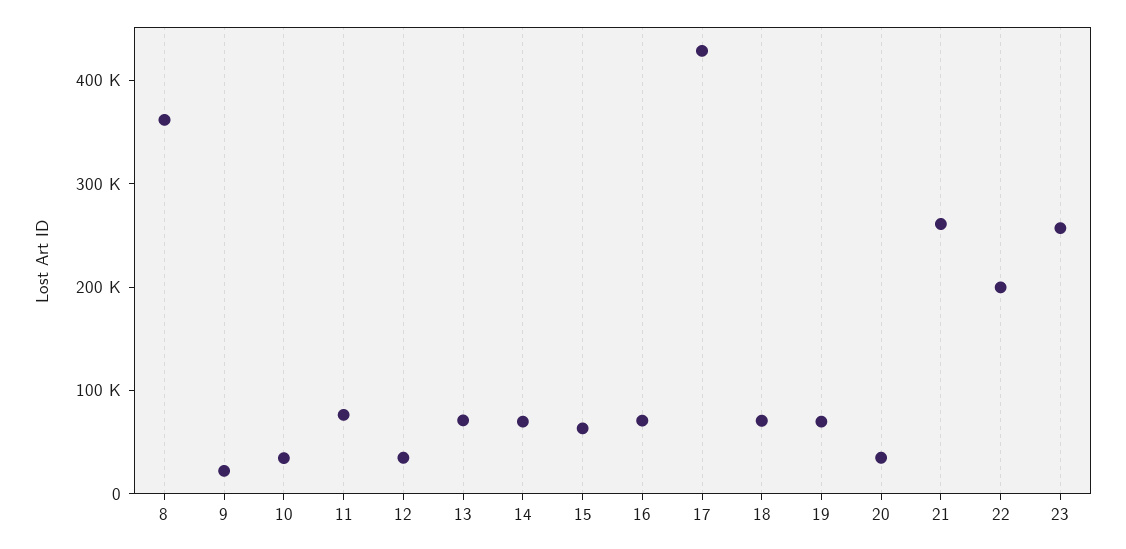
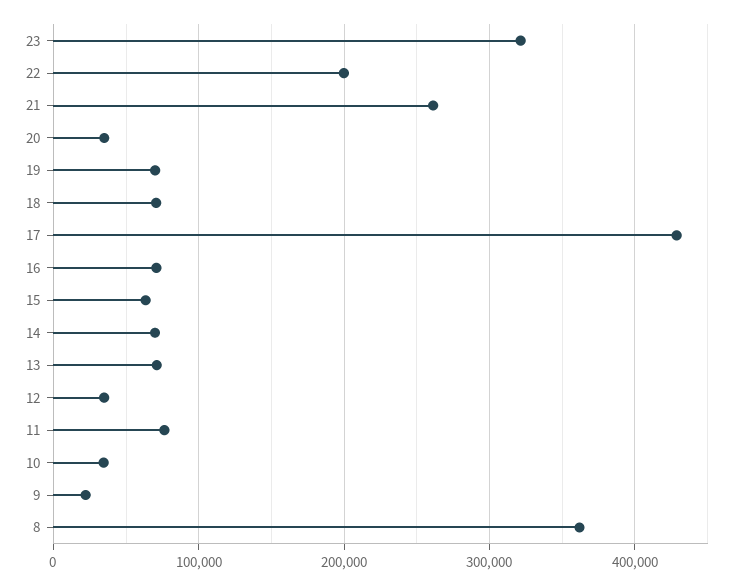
23: 260000 -> 320000

